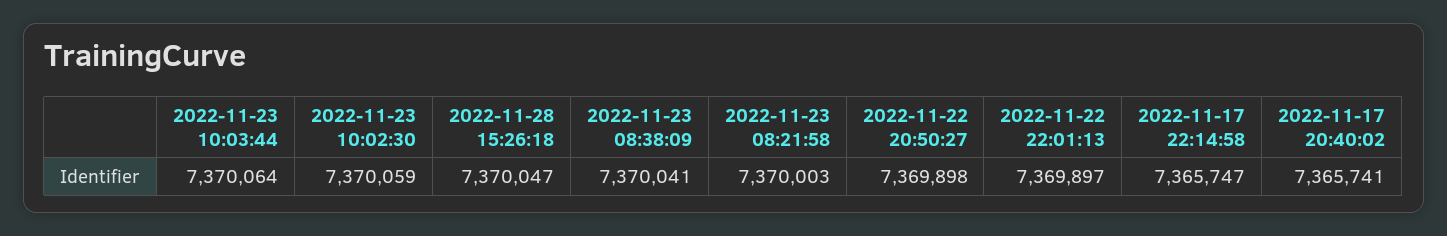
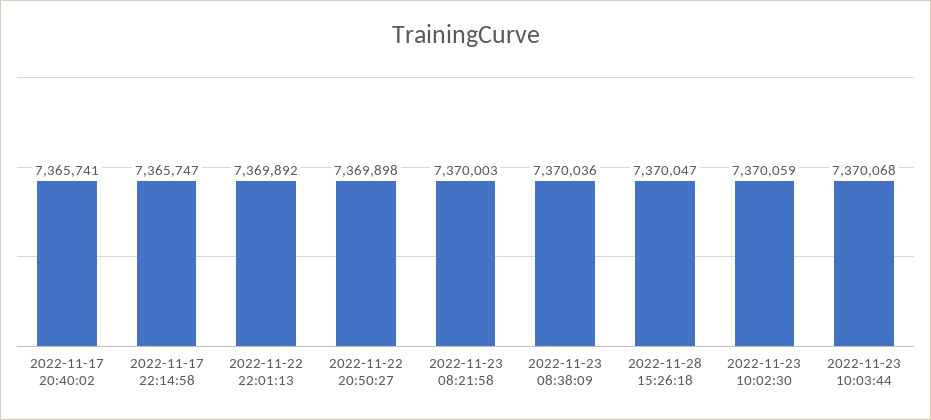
2022-11-23 10:03:44: 7370064 -> 7370068
2022-11-23 08:38:09: 7370041 -> 7370036
2022-11-22 22:01:13: 7369897 -> 7369892

